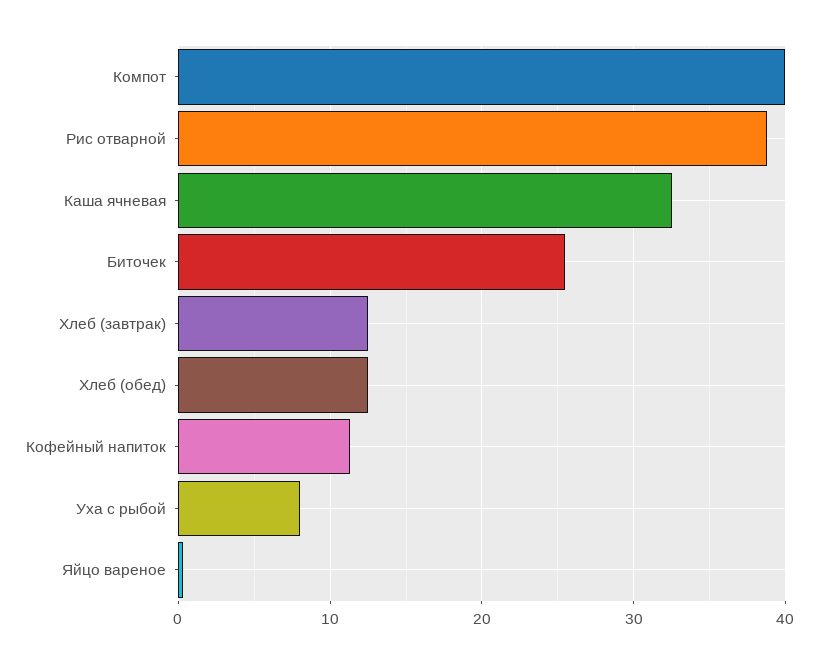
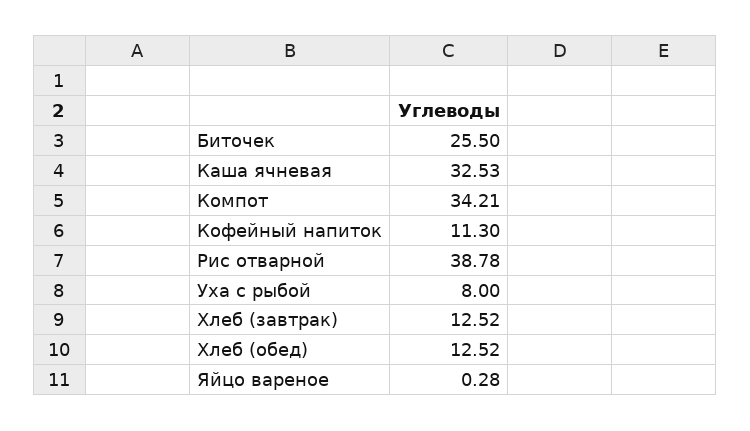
Компот: 40 -> 34.21

